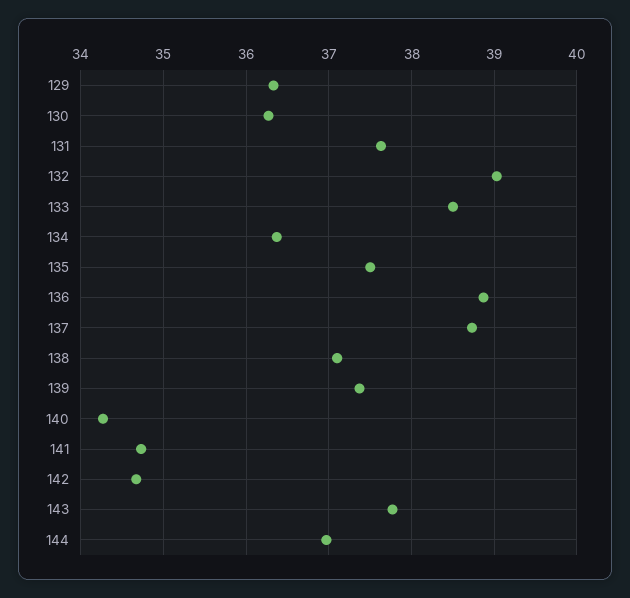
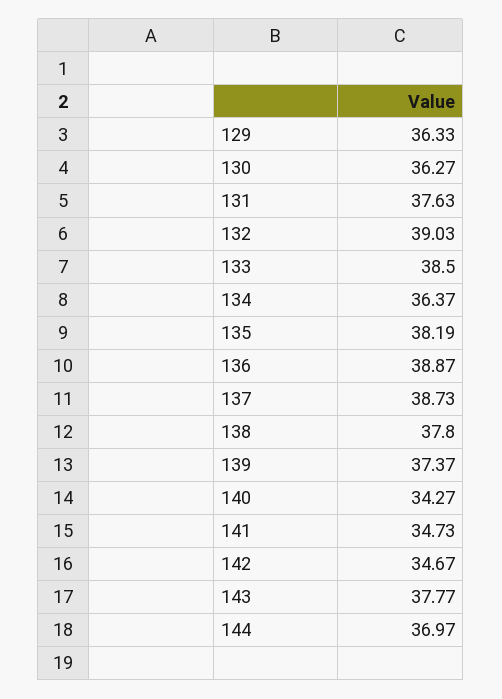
135: 37.5 -> 38.19
138: 37.1 -> 37.8

